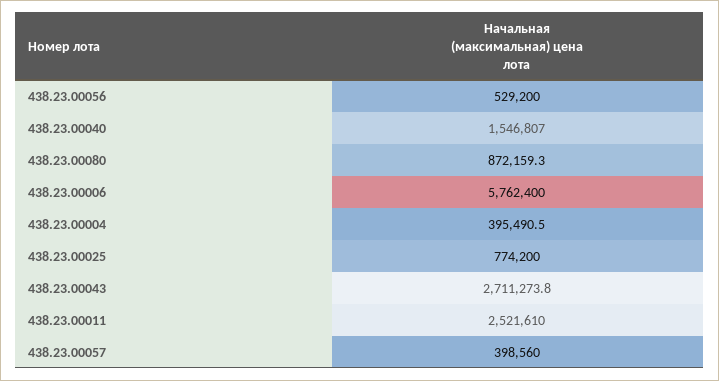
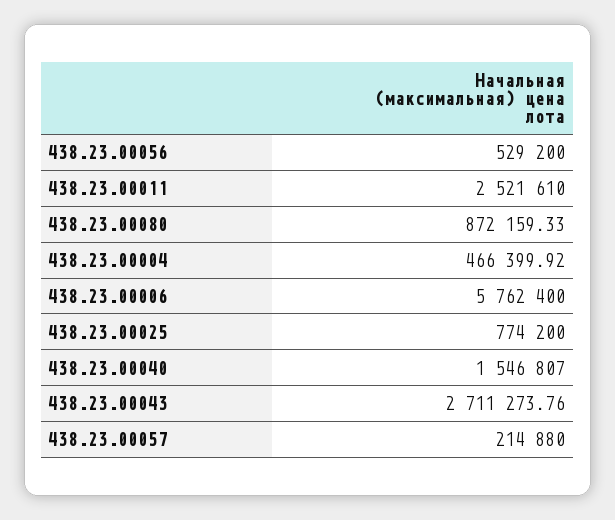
438.23.00004: 395490.5 -> 466399.92
438.23.00057: 398560 -> 214880

